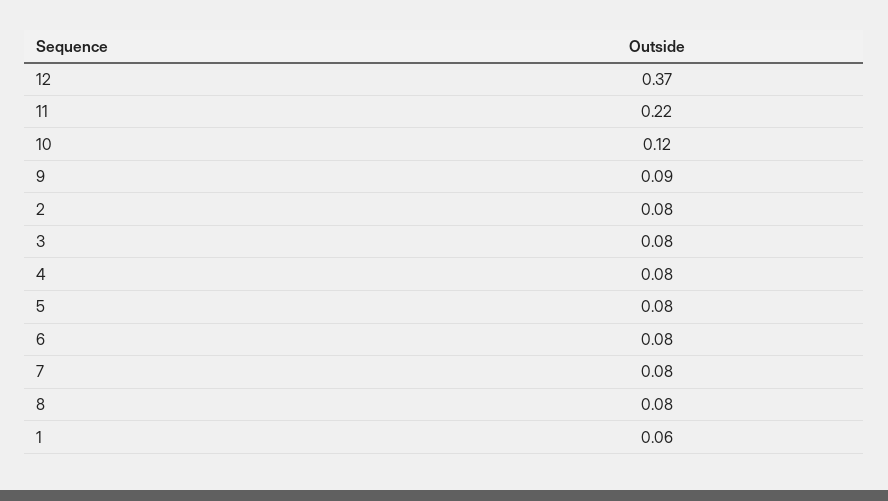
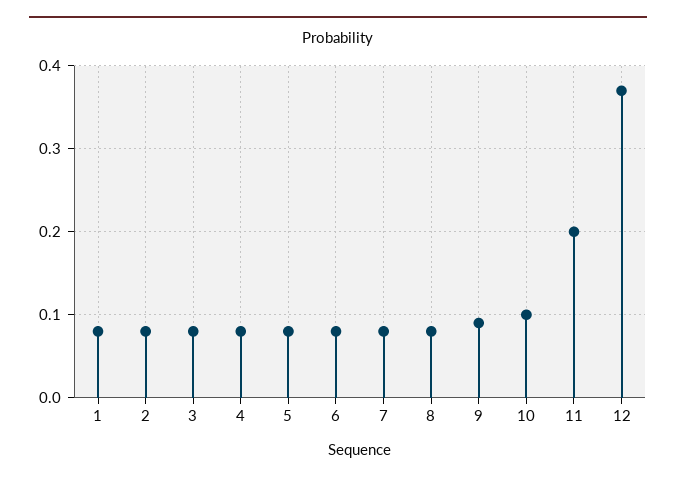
11: 0.22 -> 0.2
10: 0.12 -> 0.1
1: 0.06 -> 0.08

